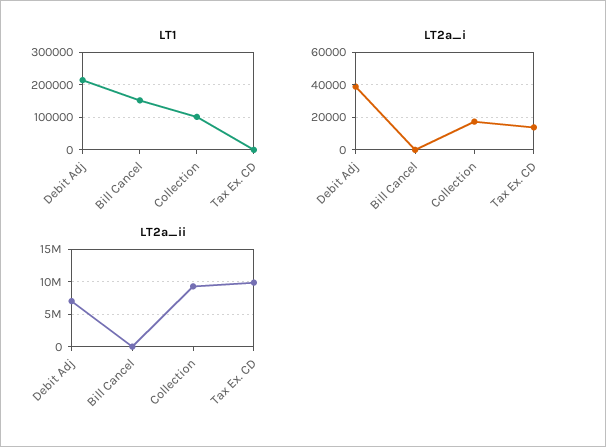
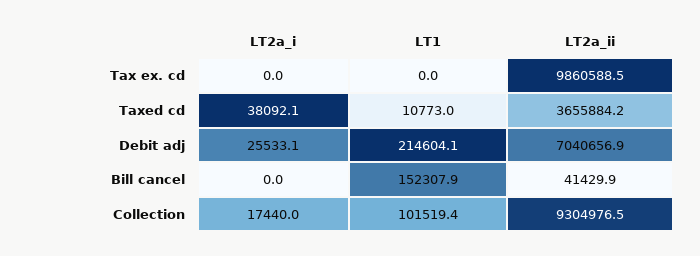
LT2a_i, Debit Adj: 40000 -> 25533.1
LT2a_i, Tax Ex. CD: 15000 -> 0
LT2a_i, Taxed cd: none -> 38092.1
LT1, Taxed cd: none -> 10773
LT2a_ii, Taxed cd: none -> 3655884.2

